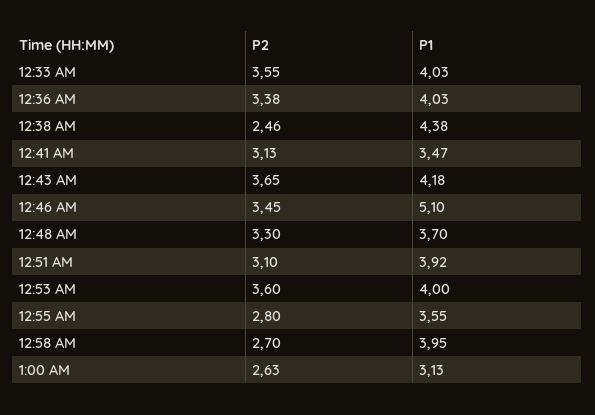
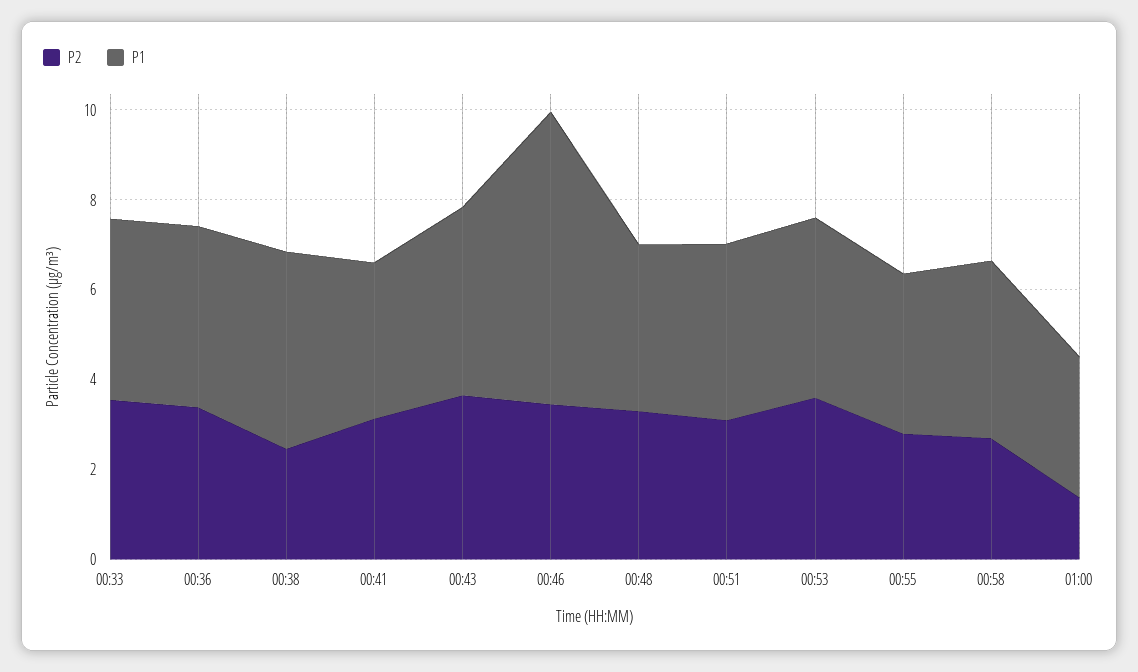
P1, 12:46 AM: 5.1 -> 6.5
P2, 1:00 AM: 2.63 -> 1.5

